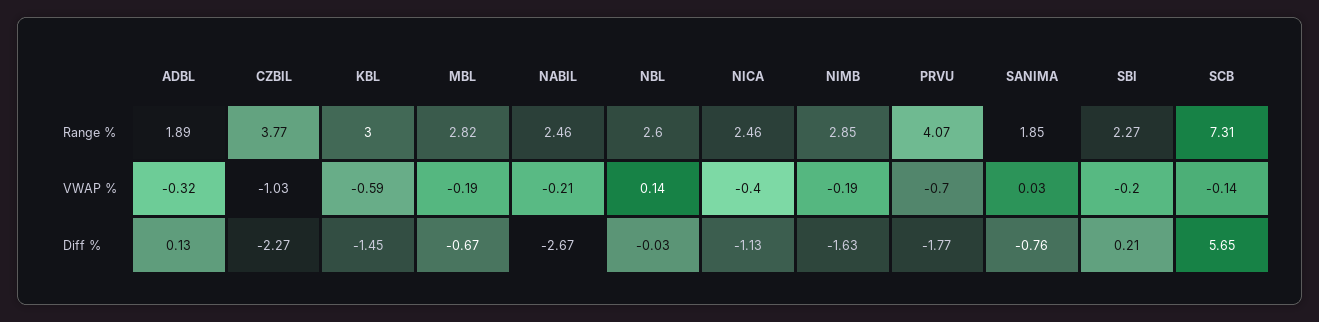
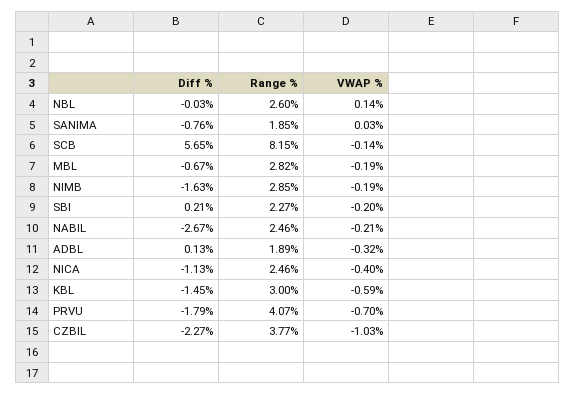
SCB, Range %: 7.31 -> 8.15
PRVU, Diff %: -1.77 -> -1.79

